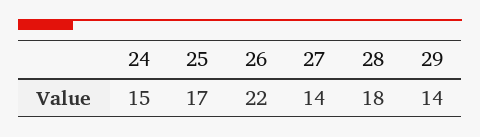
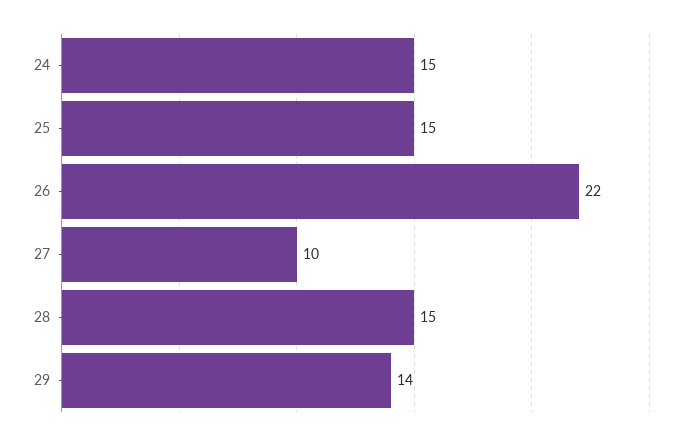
25: 17 -> 15
27: 14 -> 10
28: 18 -> 15

